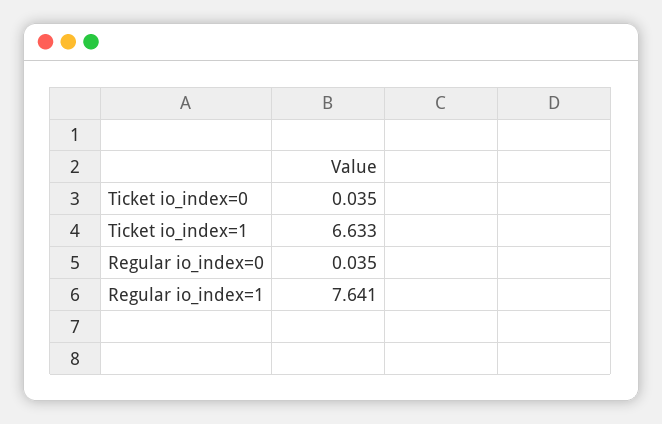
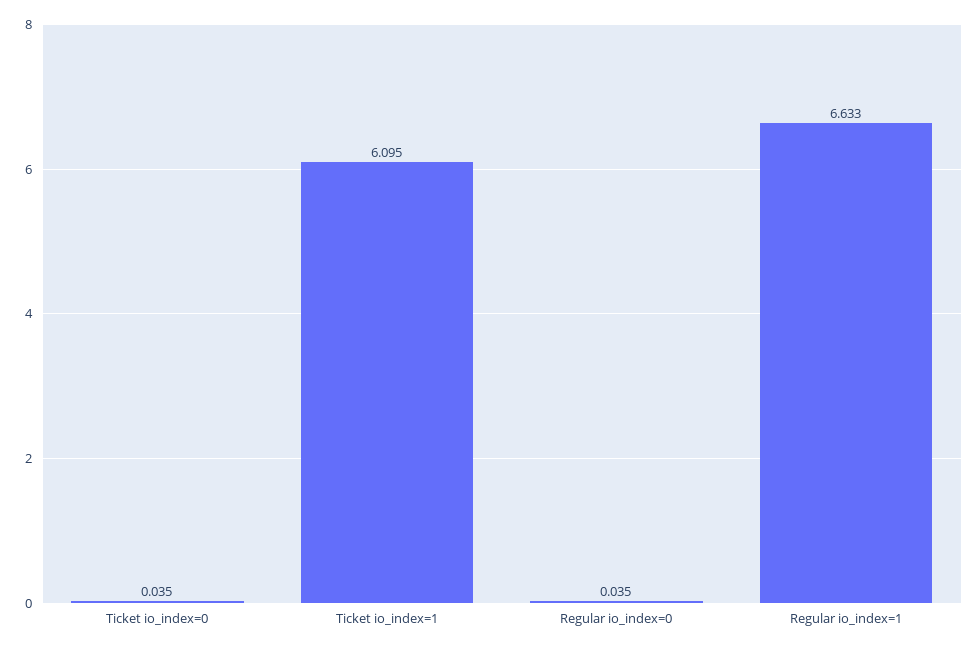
Ticket io_index=1: 6.633 -> 6.095
Regular io_index=1: 7.641 -> 6.633

